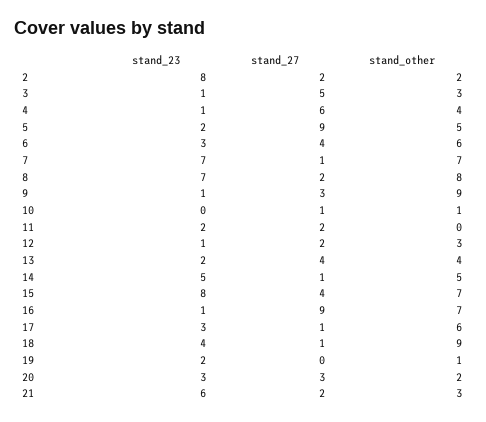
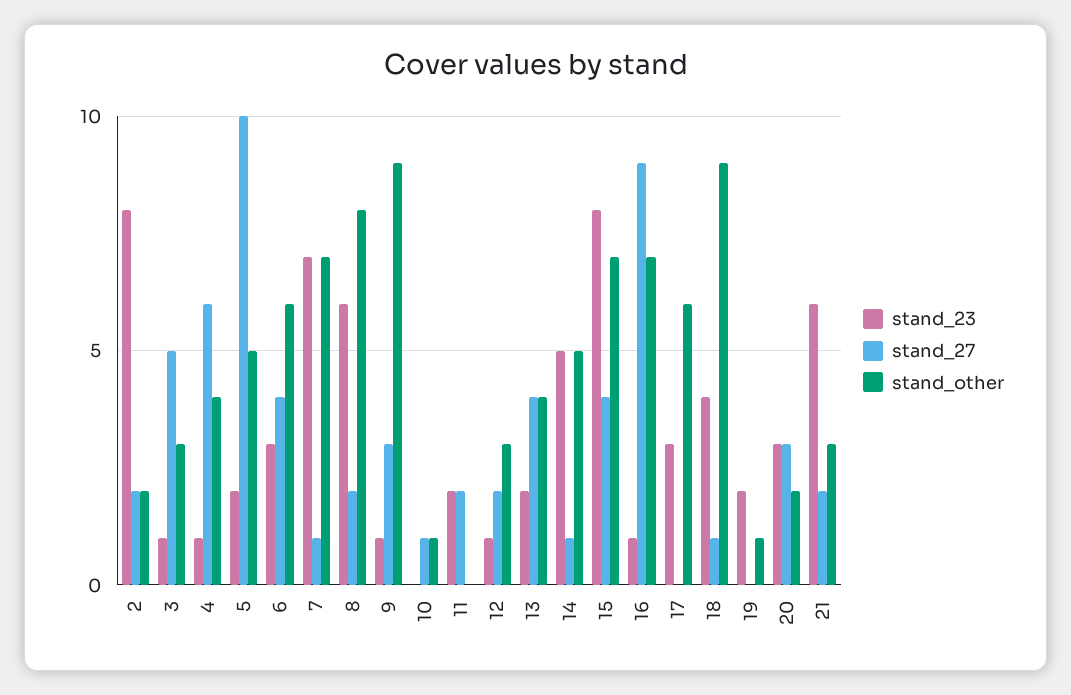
stand_27, 5: 9 -> 10
stand_23, 8: 7 -> 6
stand_27, 17: 1 -> 0

